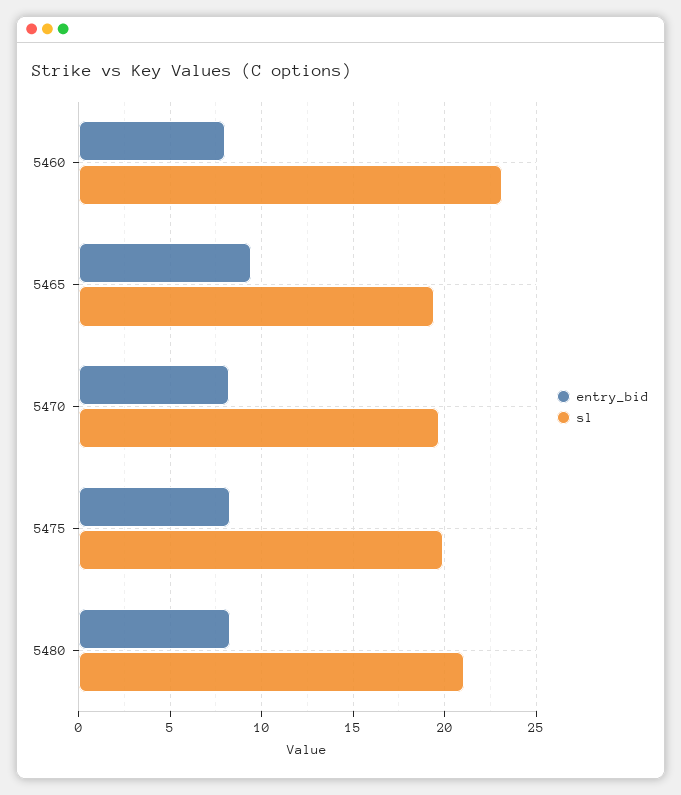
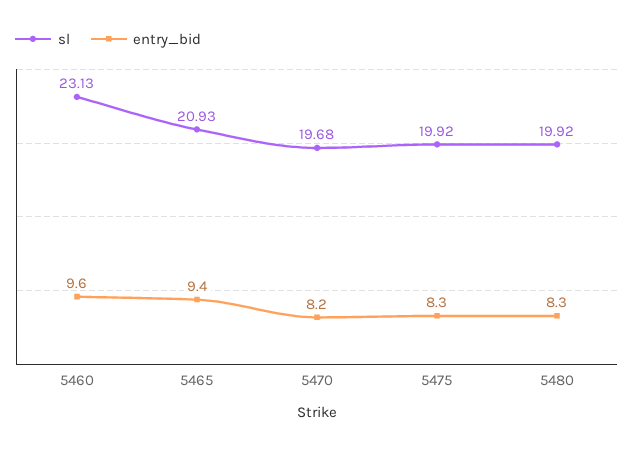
entry_bid, 5460: 8 -> 9.6
sl, 5465: 19.5 -> 20.93
sl, 5480: 21 -> 19.92

